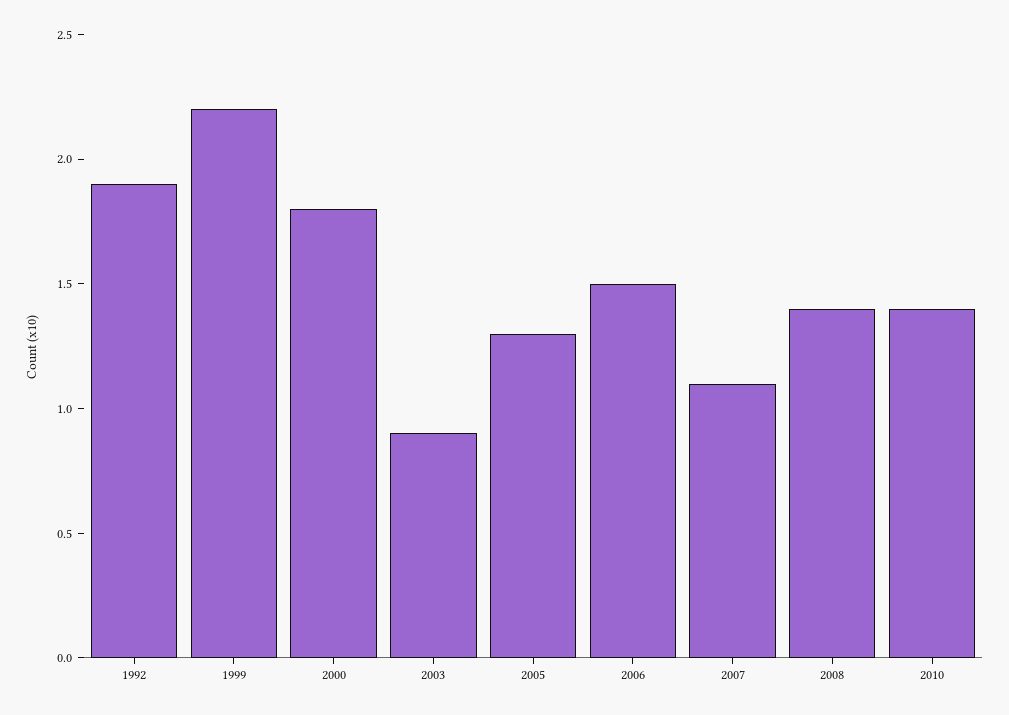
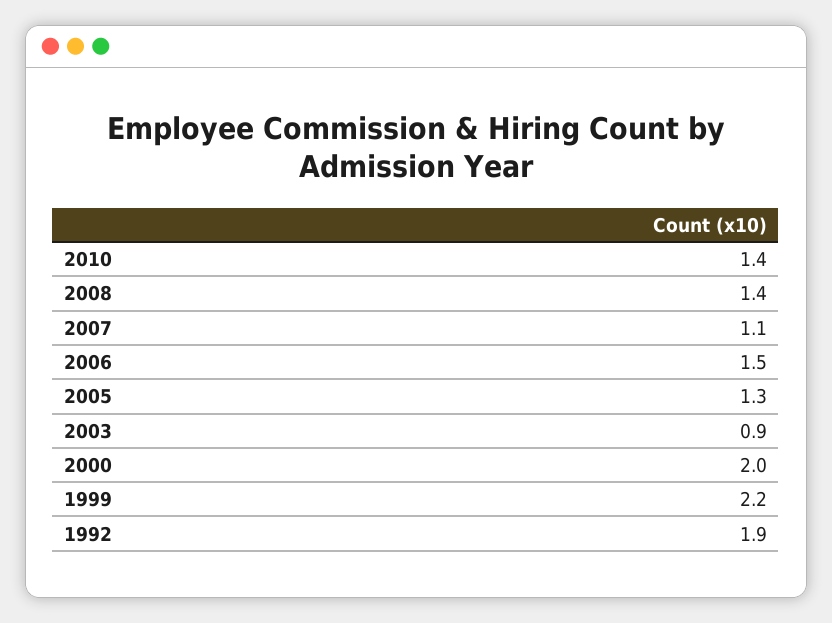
2000: 1.8 -> 2

